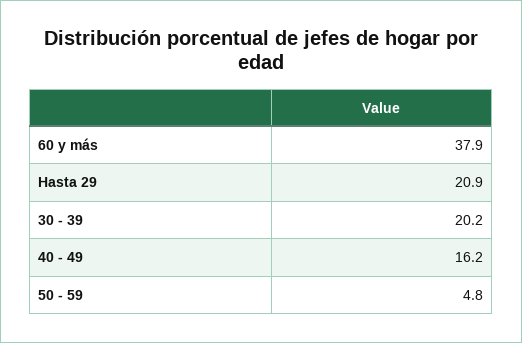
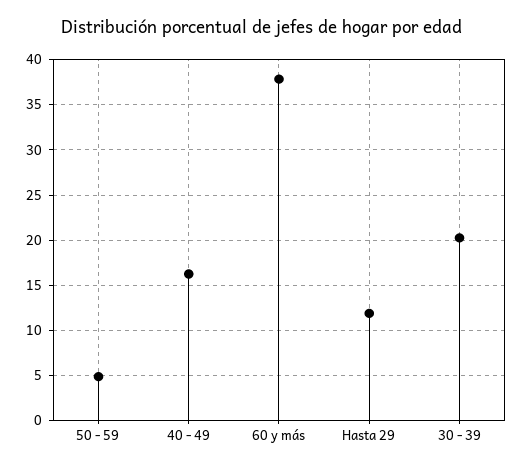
Hasta 29: 20.9 -> 12

